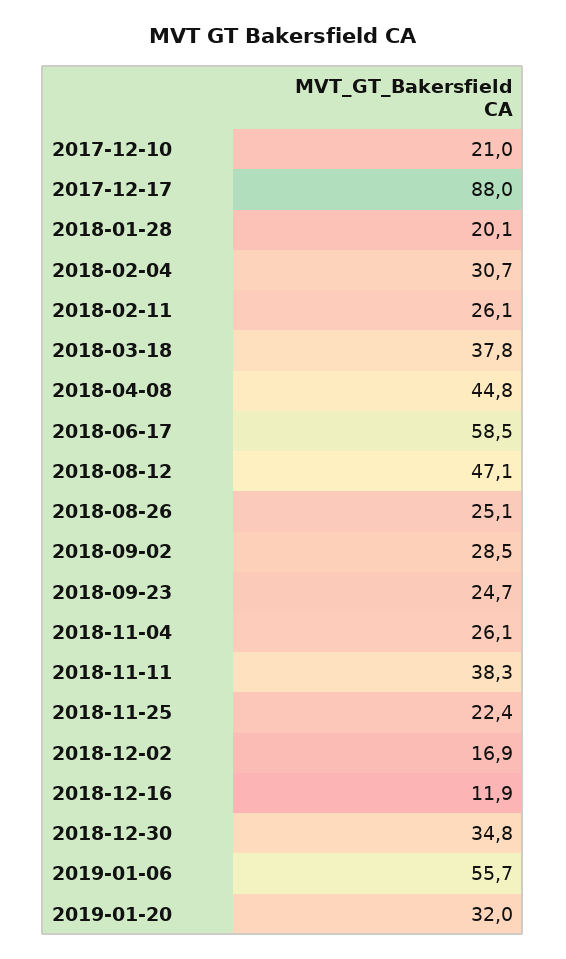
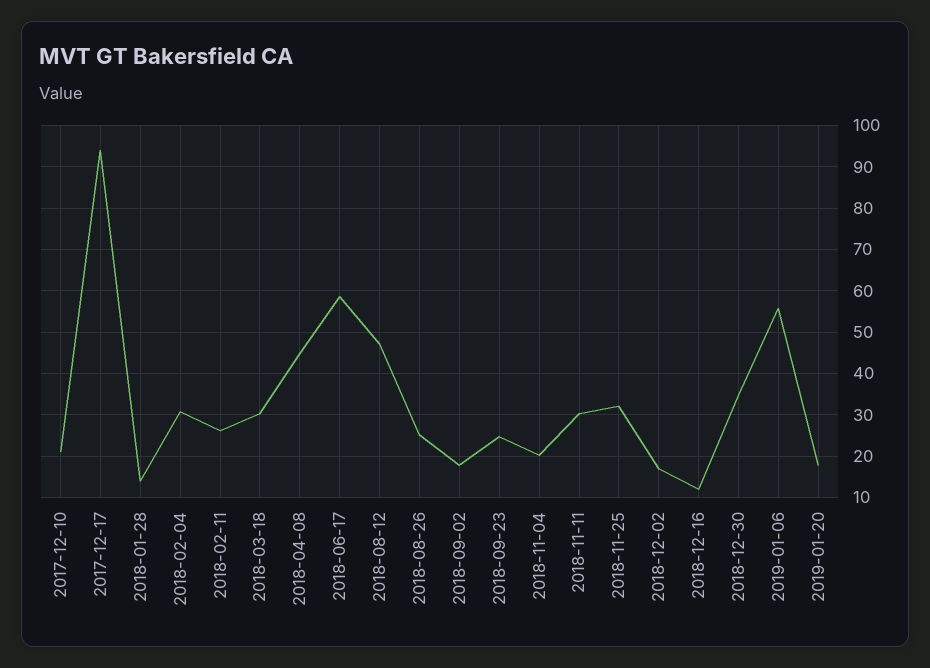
2017-12-17: 88 -> 94
2018-01-28: 20.1 -> 14
2018-03-18: 37.8 -> 30
2018-09-02: 28.5 -> 18
2018-11-04: 26.1 -> 20
2018-11-11: 38.3 -> 30
2018-11-25: 22.4 -> 32
2019-01-20: 32 -> 18

